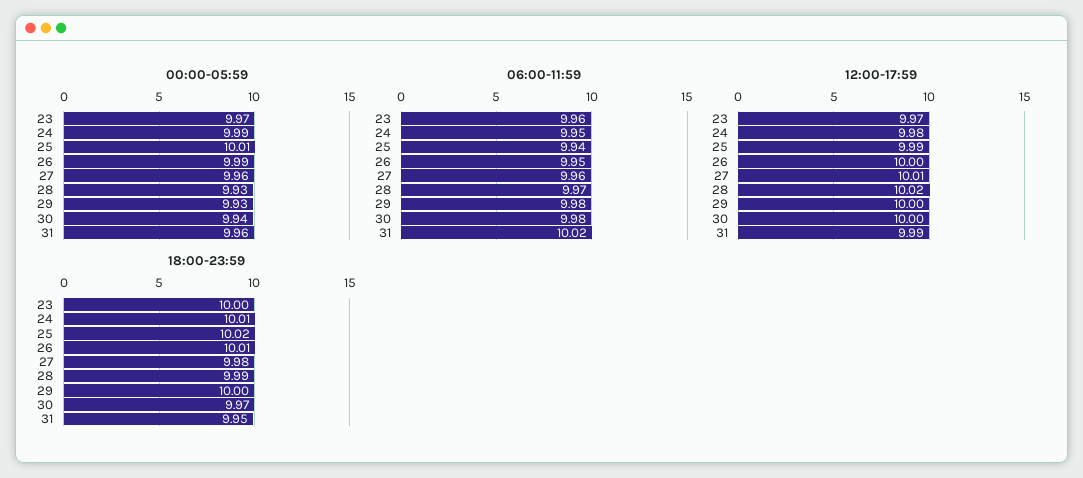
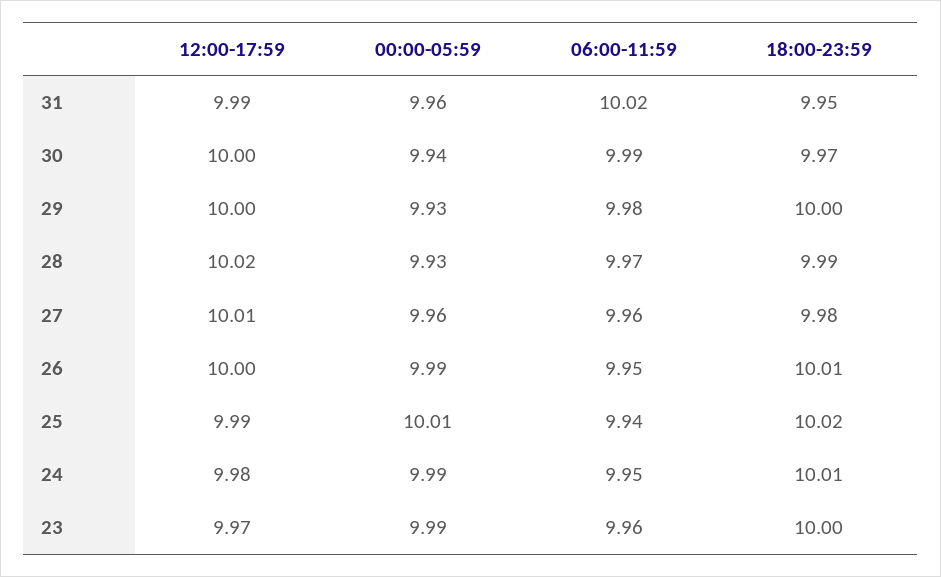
00:00-05:59, 23: 9.97 -> 9.99
06:00-11:59, 30: 9.98 -> 9.99

